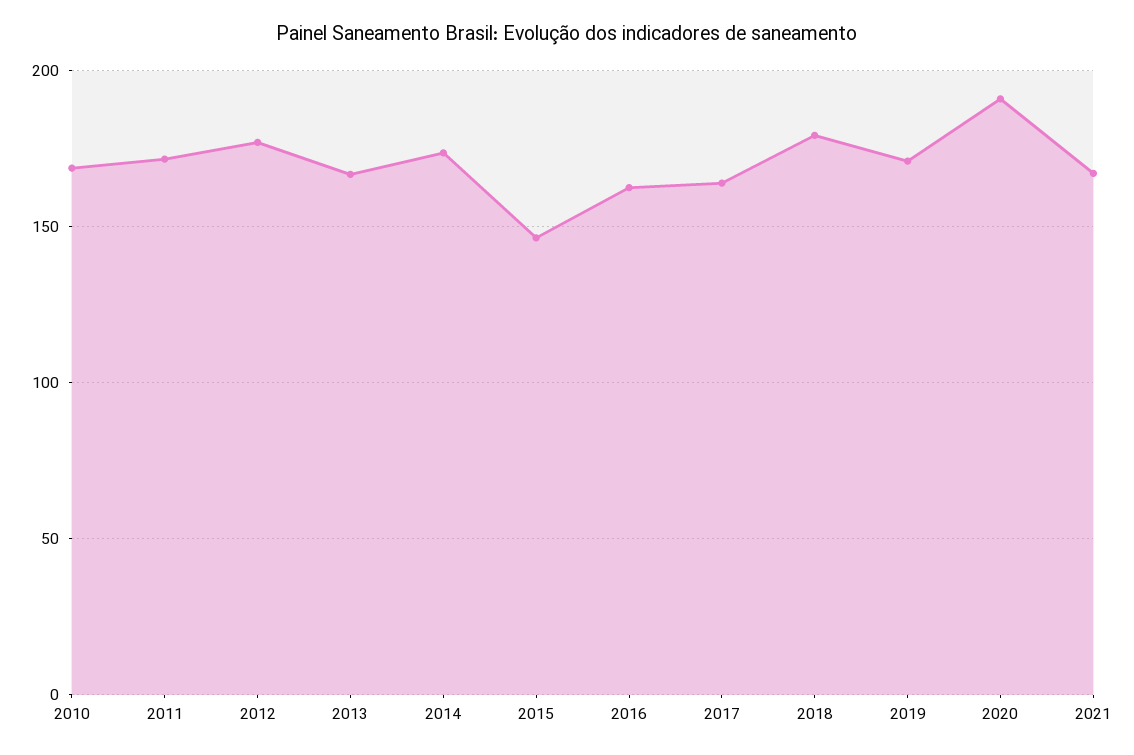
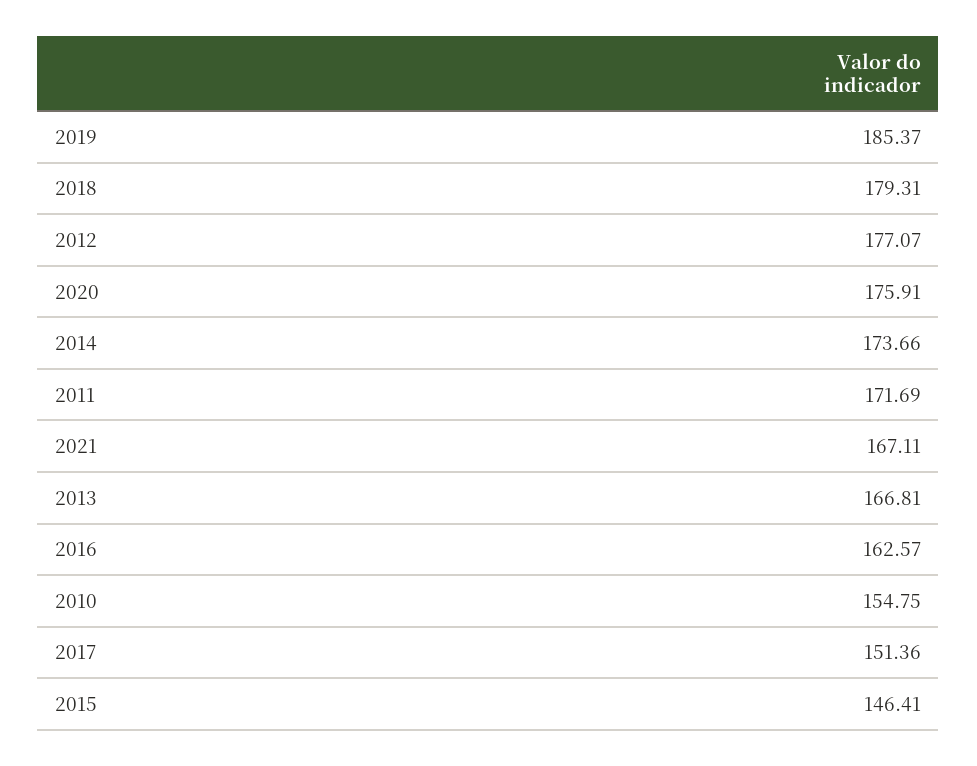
2010: 170 -> 154.75
2017: 165 -> 151.36
2019: 170 -> 185.37
2020: 190 -> 175.91

